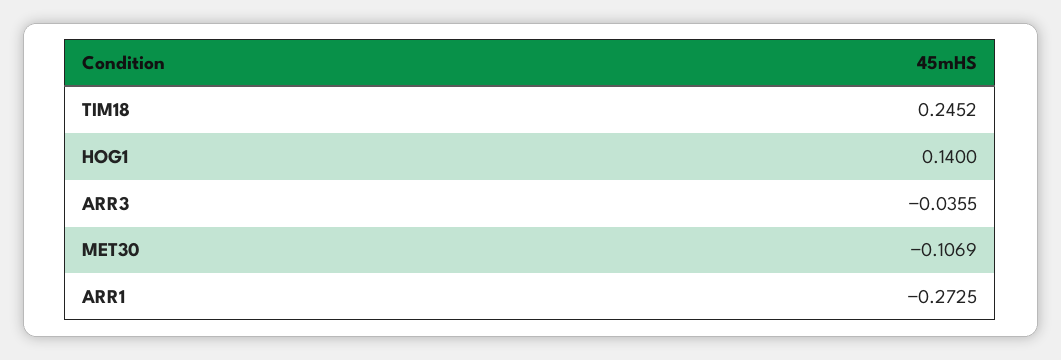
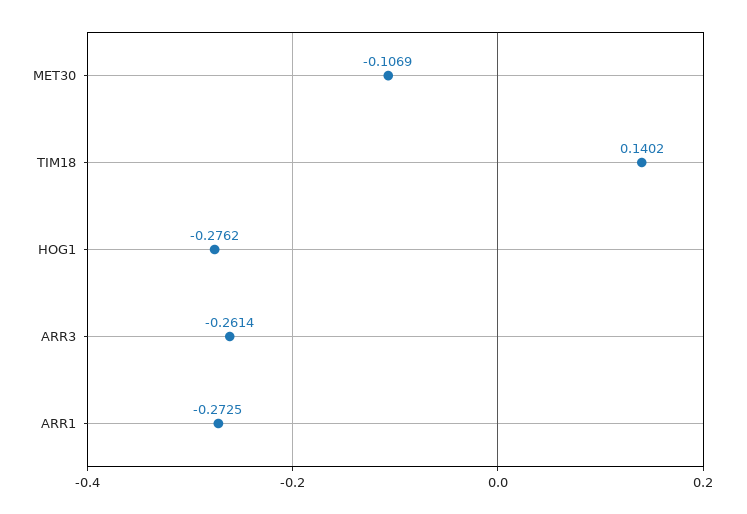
TIM18: 0.2452 -> 0.1402
HOG1: 0.14 -> -0.2762
ARR3: -0.0355 -> -0.2614

